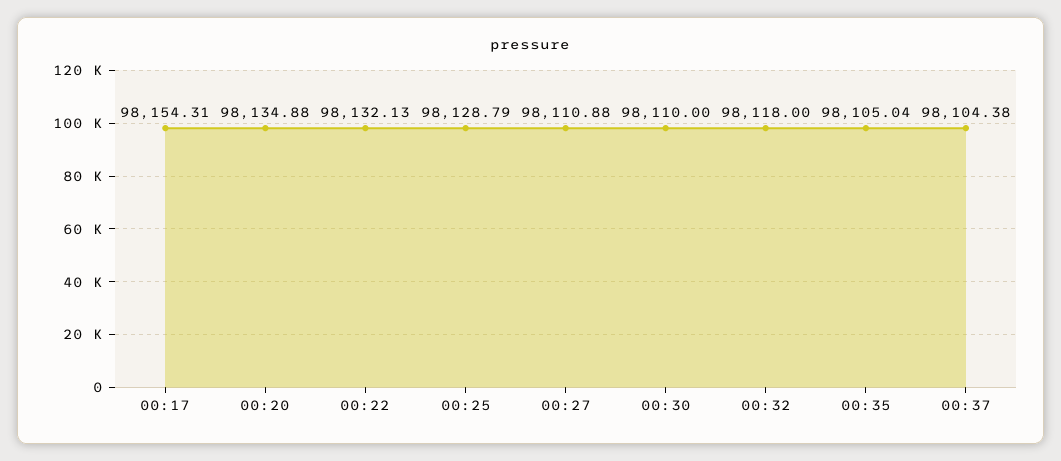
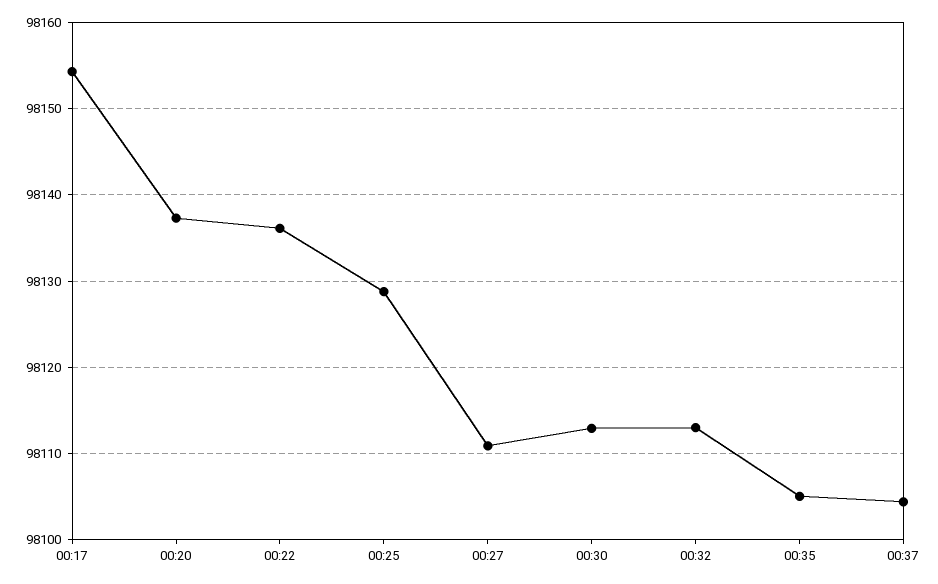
00:20: 98134.88 -> 98137
00:22: 98132.13 -> 98136
00:30: 98110 -> 98113
00:32: 98118 -> 98113

